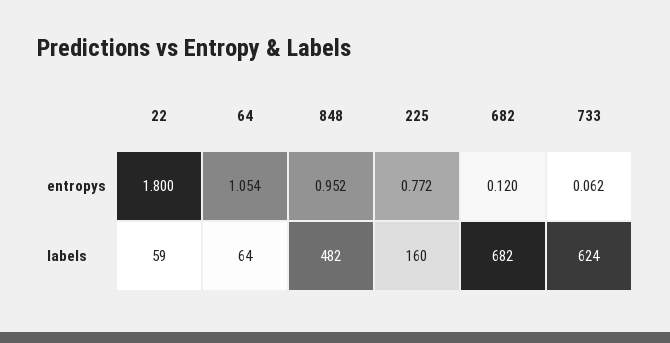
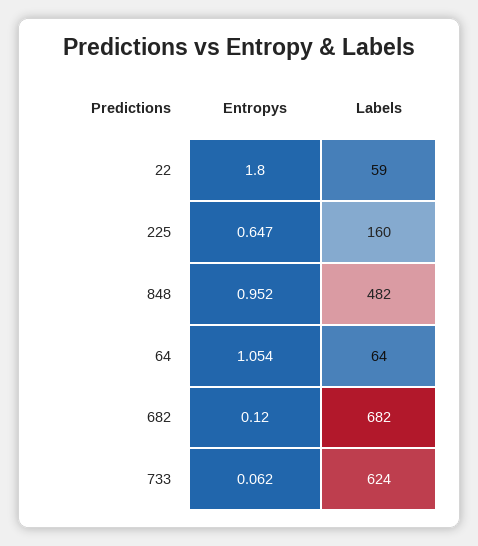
225, entropys: 0.772 -> 0.647

